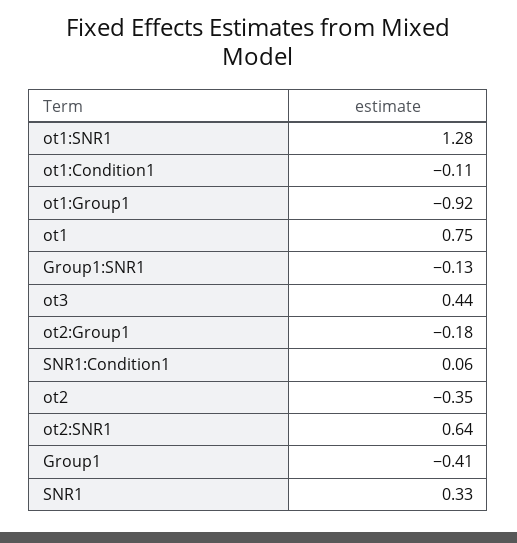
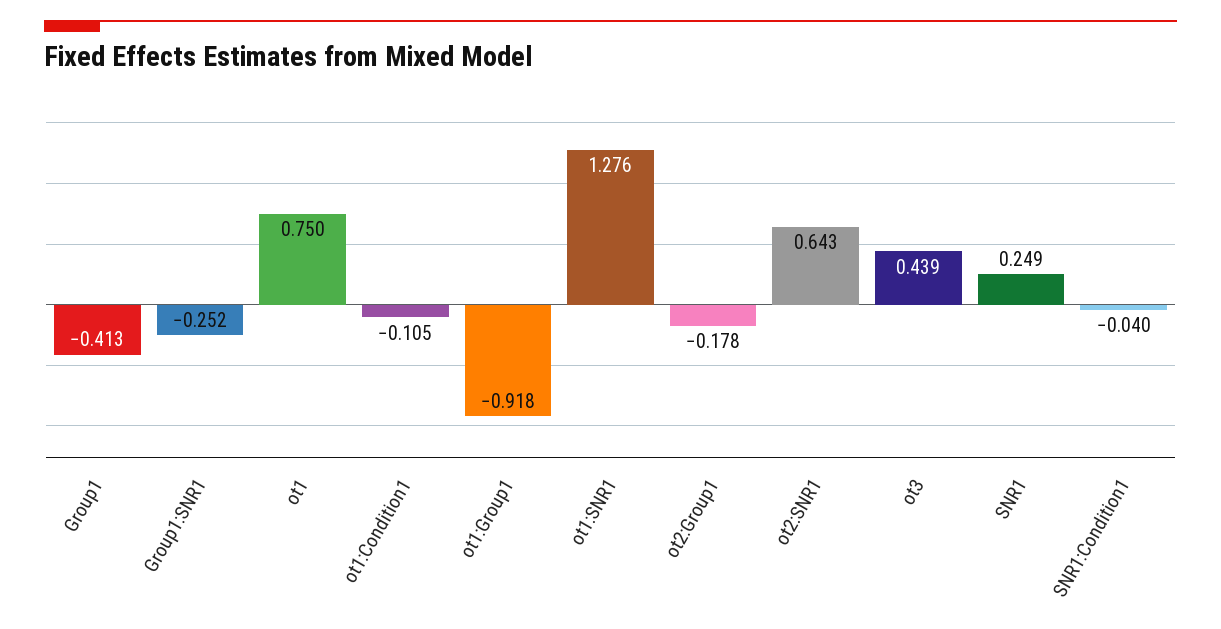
Group1:SNR1: -0.13 -> -0.252
SNR1:Condition1: 0.06 -> -0.04
ot2: -0.35 -> none
SNR1: 0.33 -> 0.249

